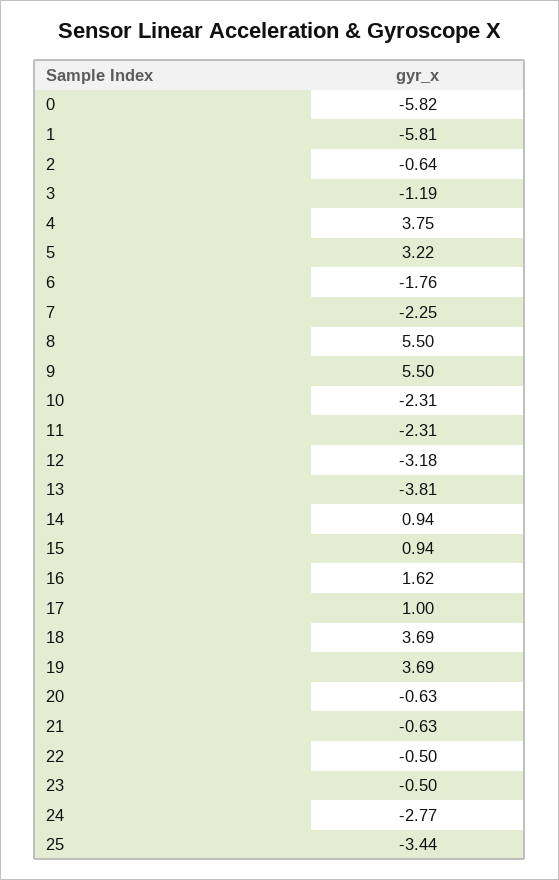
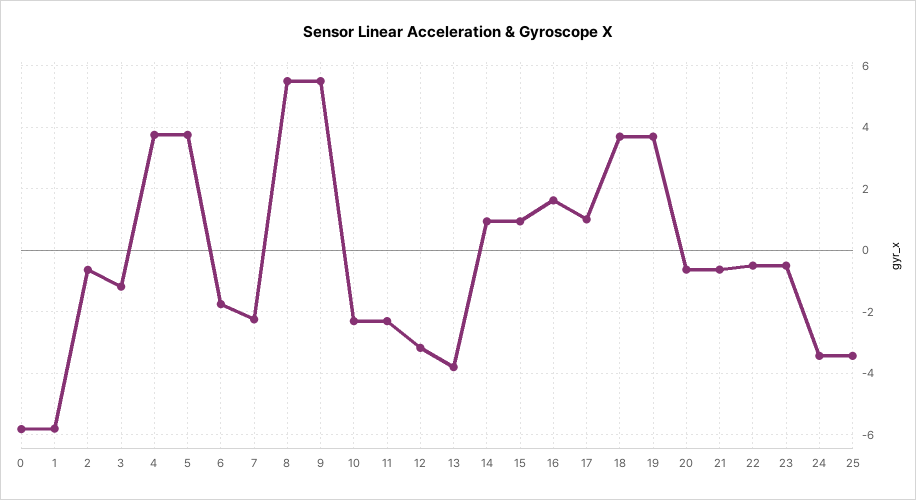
5: 3.22 -> 3.8
24: -2.77 -> -3.4

